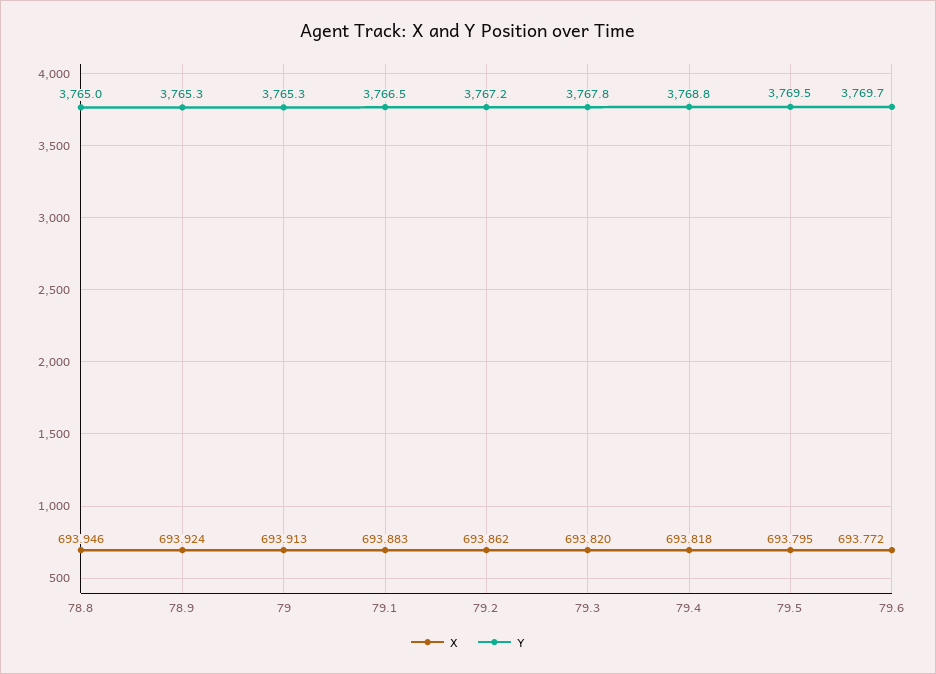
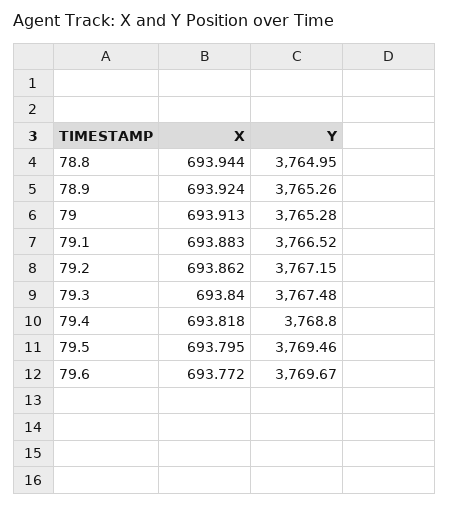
X, 78.8: 693.946 -> 693.944
X, 79.3: 693.82 -> 693.84
Y, 79.3: 3767.8 -> 3767.48

